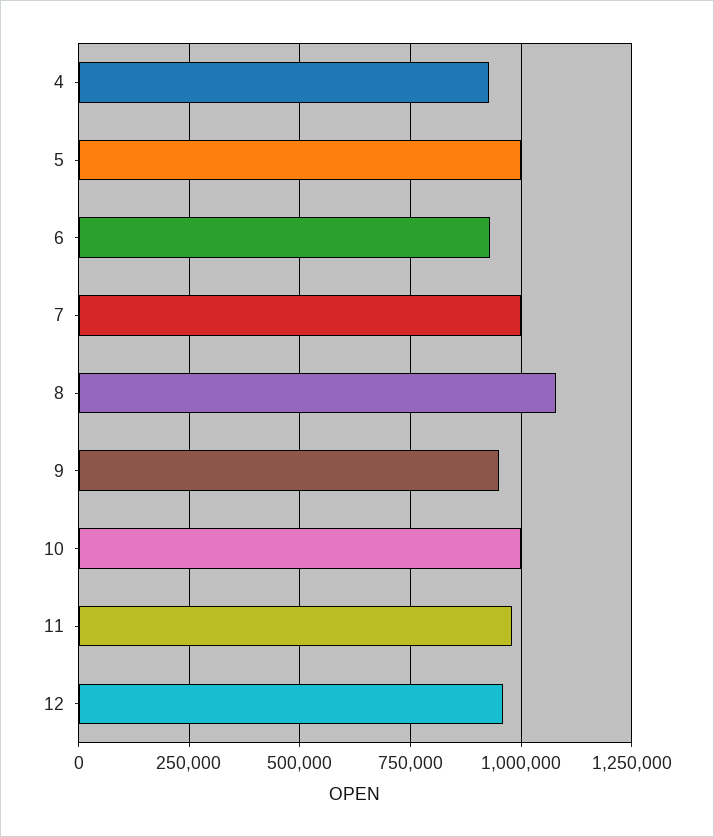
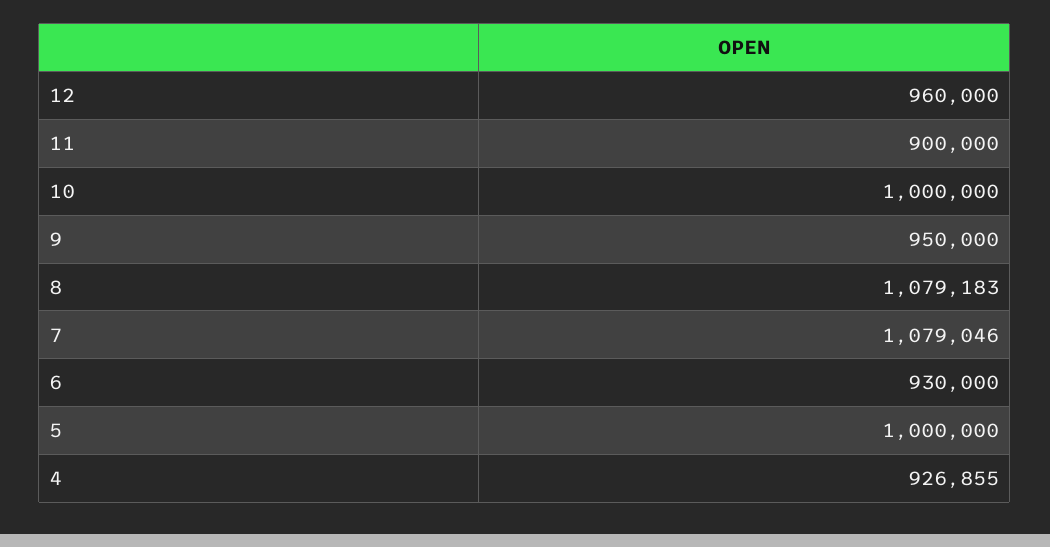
7: 1000000 -> 1079046
11: 975000 -> 900000

